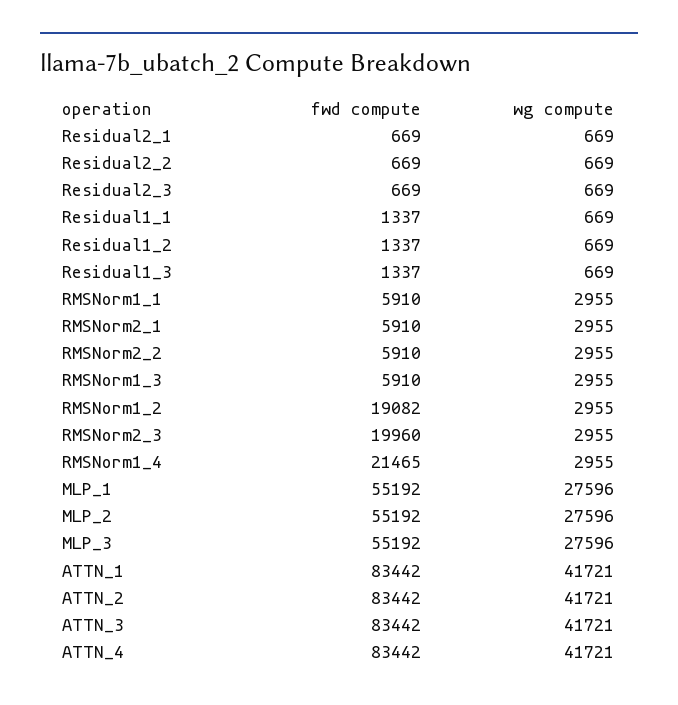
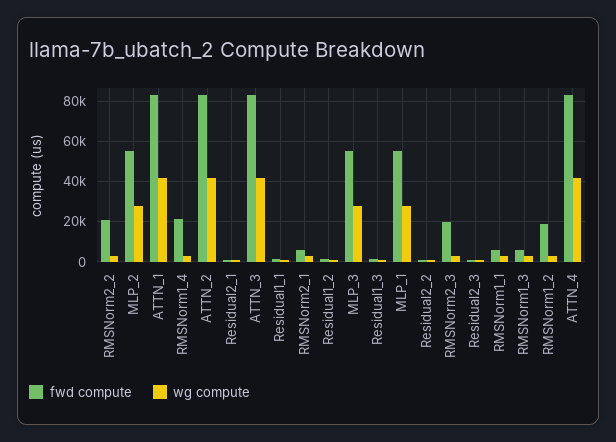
fwd compute, RMSNorm2_2: 5910 -> 20000

